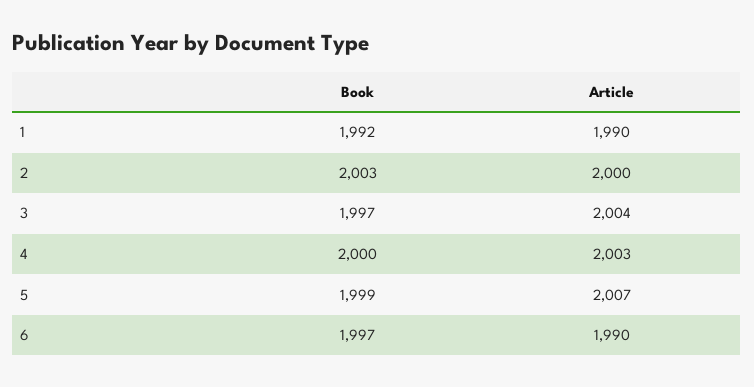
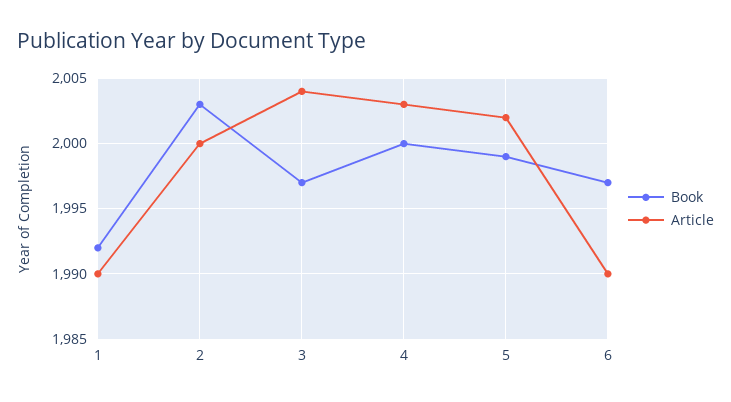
Article, 5: 2007 -> 2002

